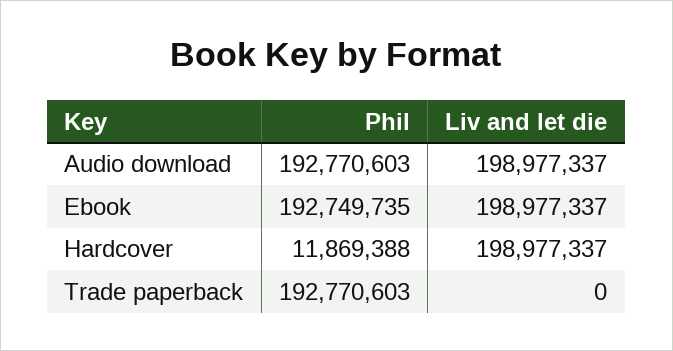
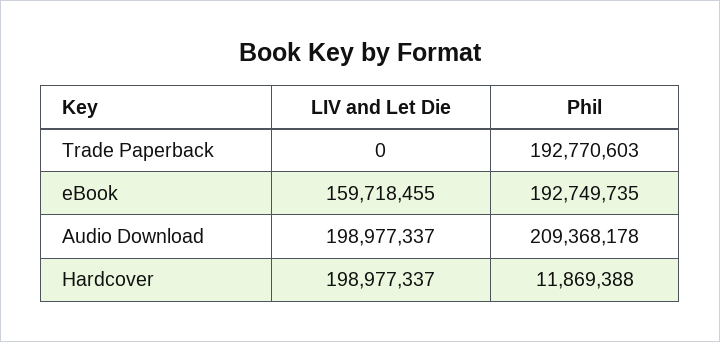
Phil, Audio download: 192770603 -> 209368178
Liv and let die, Ebook: 198977337 -> 159718455

